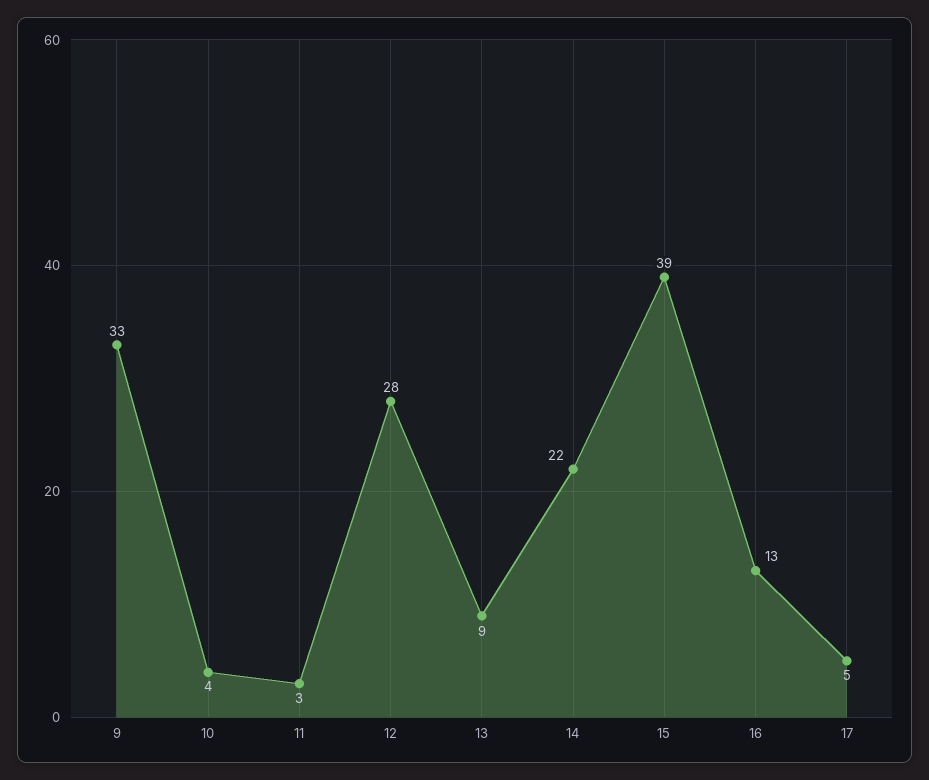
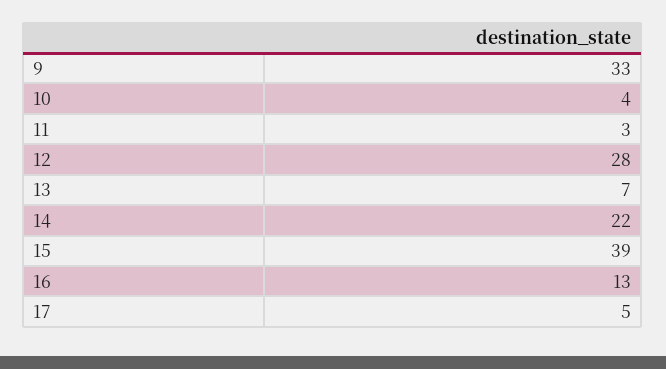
13: 9 -> 7

